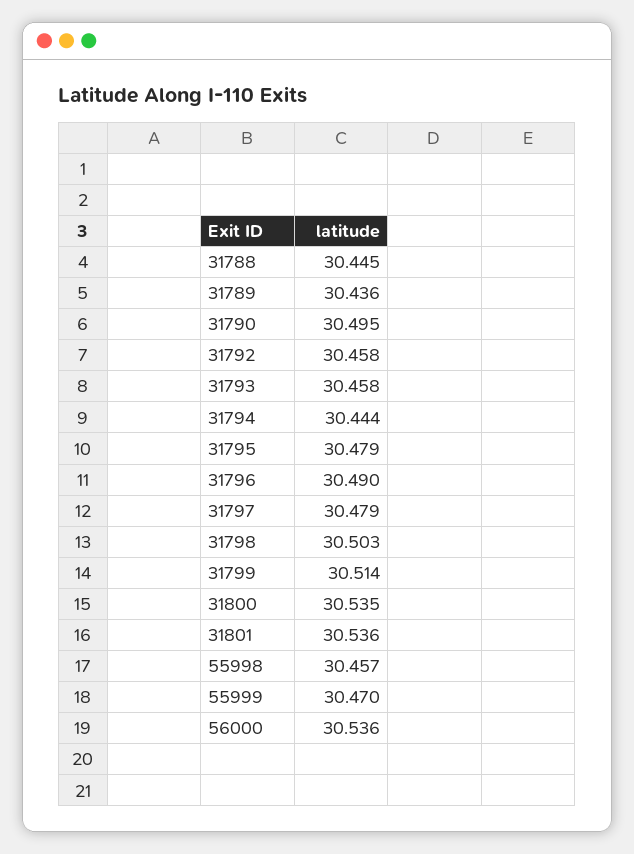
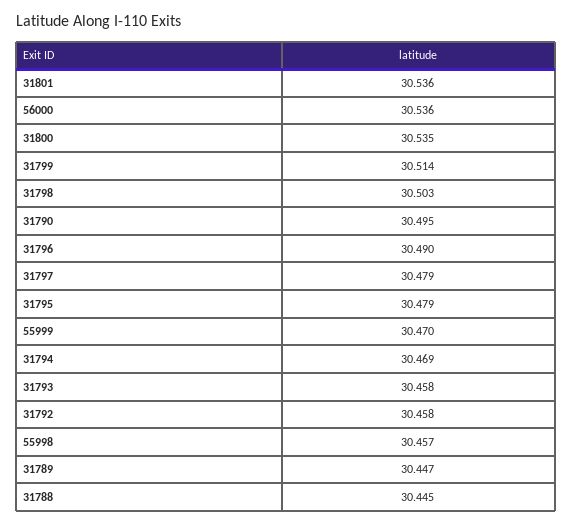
31789: 30.436 -> 30.447
31794: 30.444 -> 30.469

